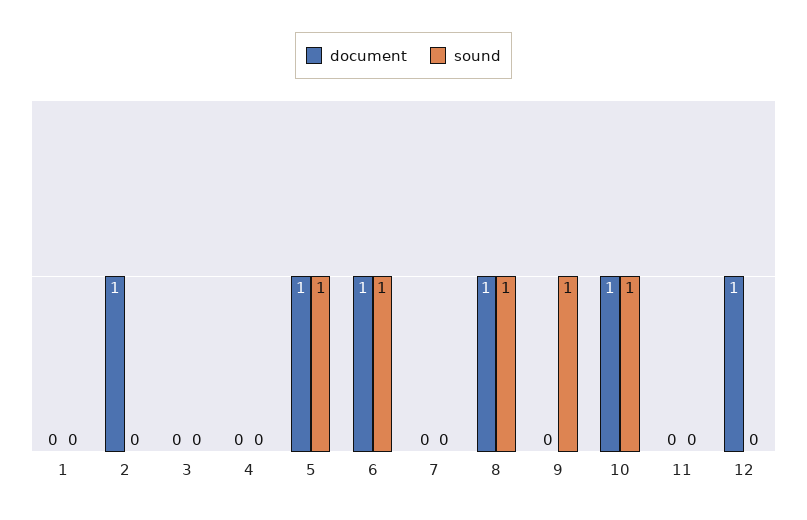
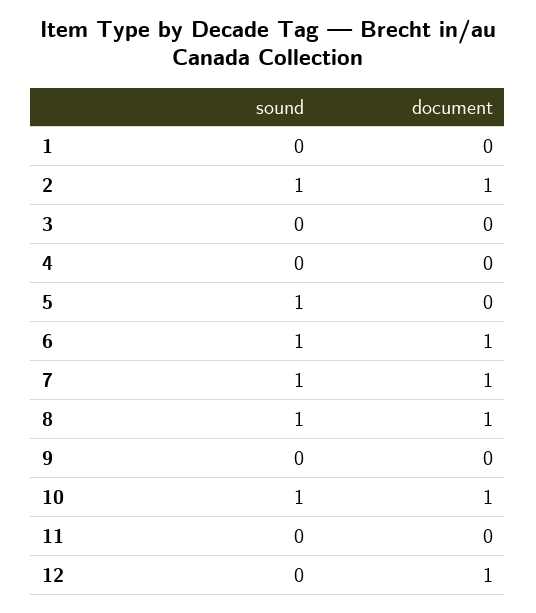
sound, 2: 0 -> 1
document, 5: 1 -> 0
document, 7: 0 -> 1
sound, 7: 0 -> 1
sound, 9: 1 -> 0

